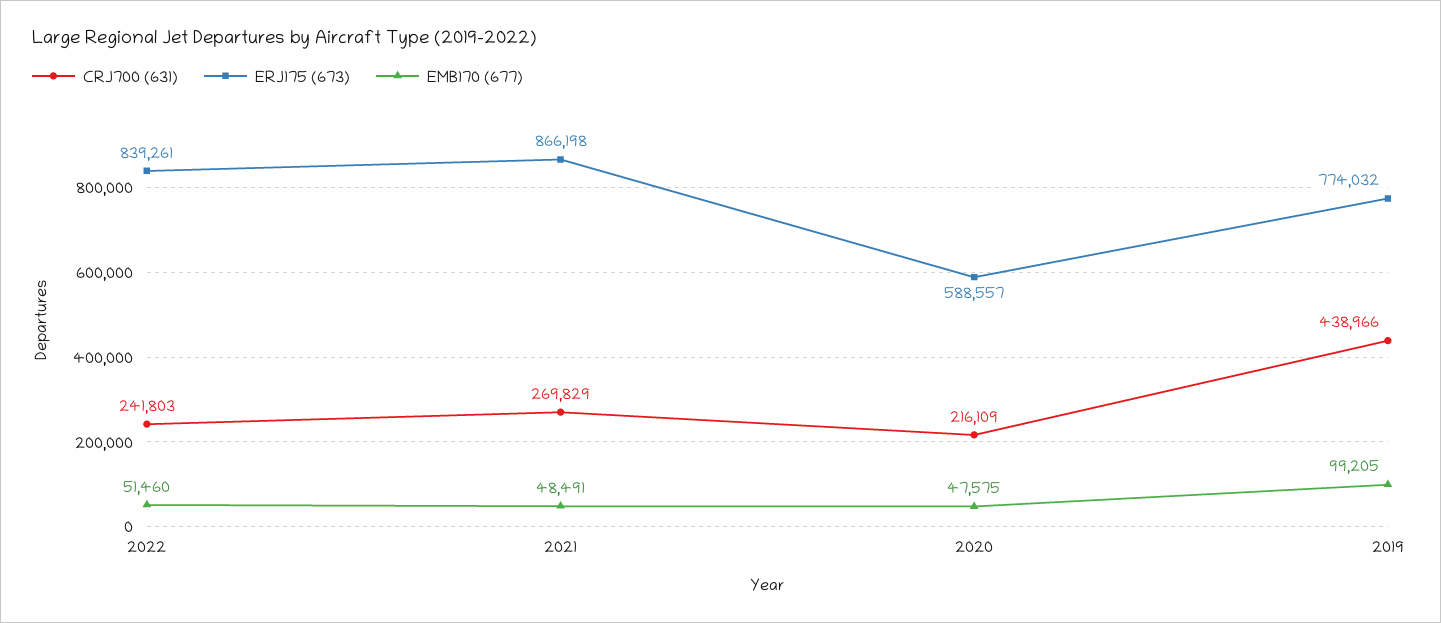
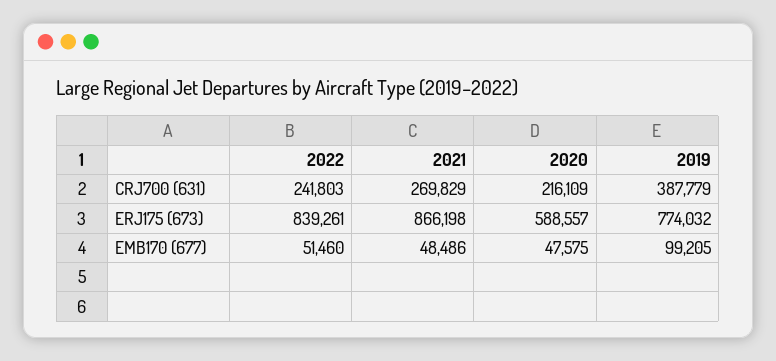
EMB170 (677), 2021: 48491 -> 48486
CRJ700 (631), 2019: 438966 -> 387779

